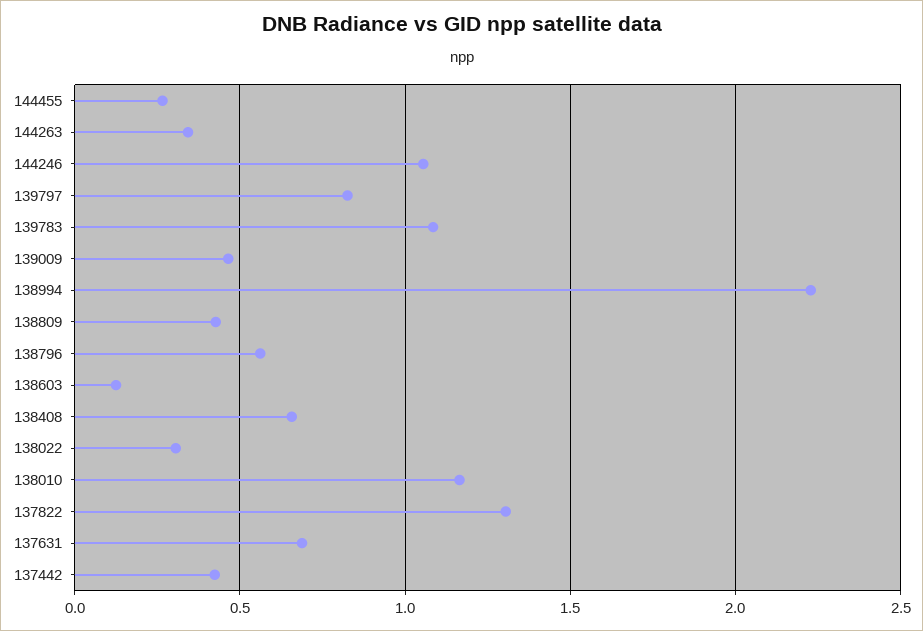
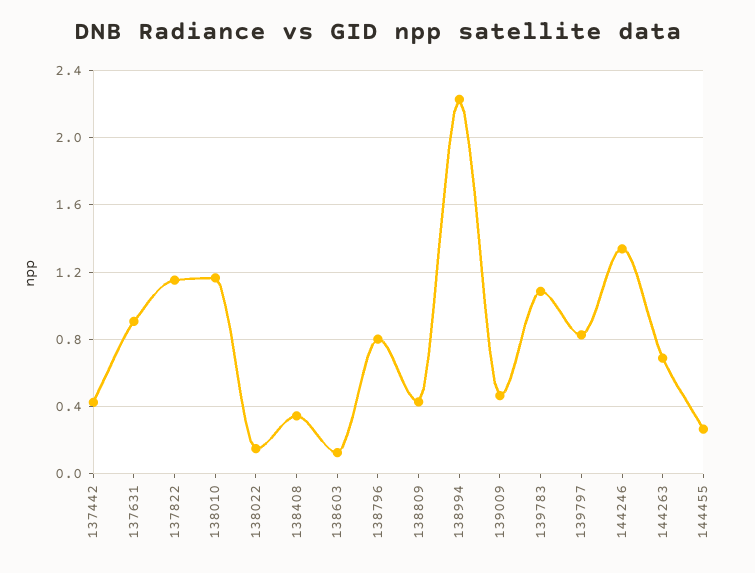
144263: 0.35 -> 0.7
144246: 1.05 -> 1.35
138796: 0.55 -> 0.8
138408: 0.65 -> 0.35
138022: 0.3 -> 0.15
137822: 1.3 -> 1.15
137631: 0.7 -> 0.9

